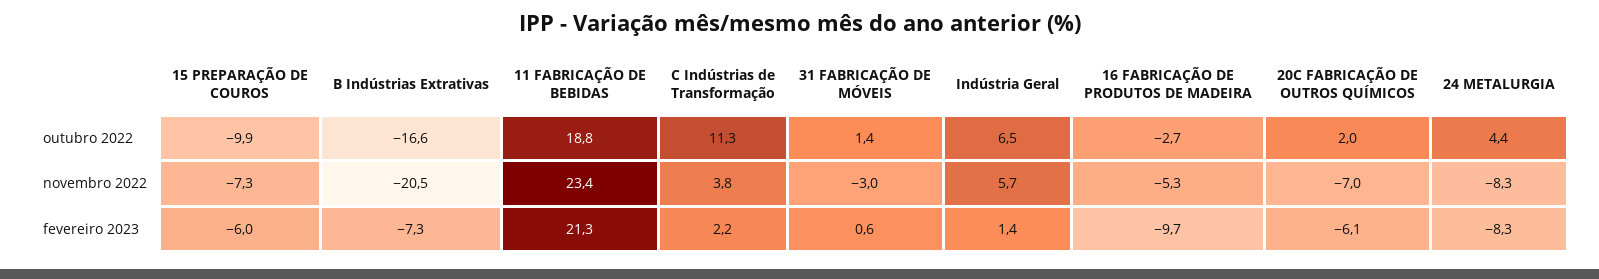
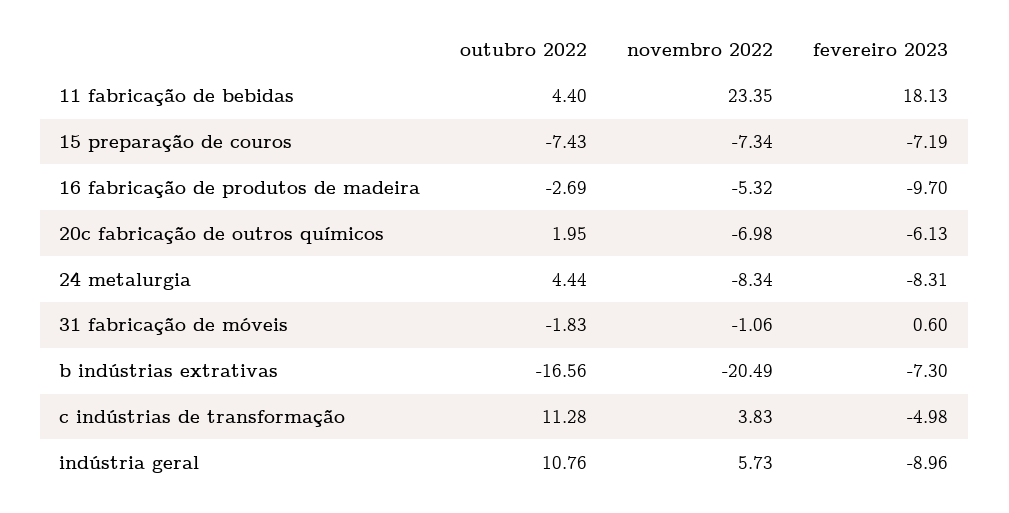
15 PREPARAÇÃO DE COUROS, outubro 2022: -9.9 -> -7.43
11 FABRICAÇÃO DE BEBIDAS, outubro 2022: 18.8 -> 4.4
31 FABRICAÇÃO DE MÓVEIS, outubro 2022: 1.4 -> -1.83
Indústria Geral, outubro 2022: 6.5 -> 10.76
31 FABRICAÇÃO DE MÓVEIS, novembro 2022: -3 -> -1.06
15 PREPARAÇÃO DE COUROS, fevereiro 2023: -6 -> -7.19
11 FABRICAÇÃO DE BEBIDAS, fevereiro 2023: 21.3 -> 18.13
C Indústrias de Transformação, fevereiro 2023: 2.2 -> -4.98
Indústria Geral, fevereiro 2023: 1.4 -> -8.96

